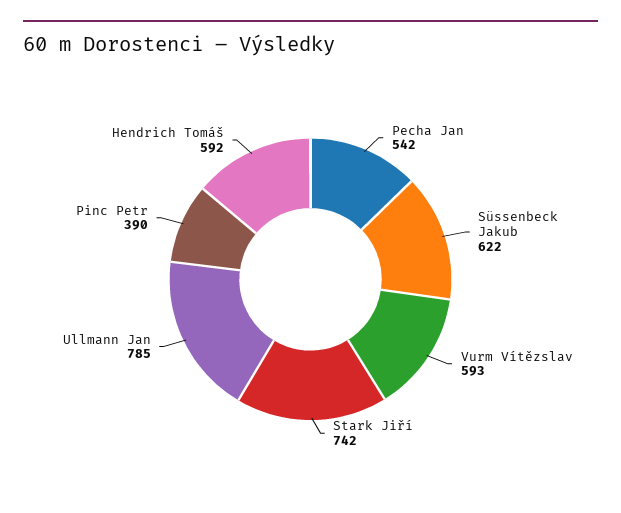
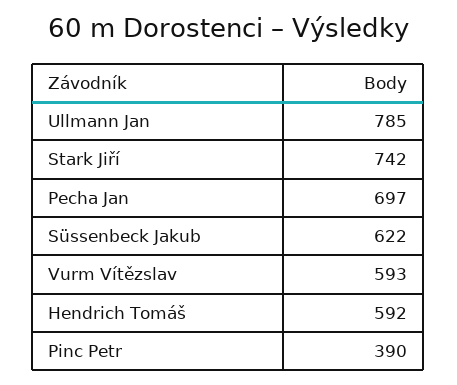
Pecha Jan: 542 -> 697

